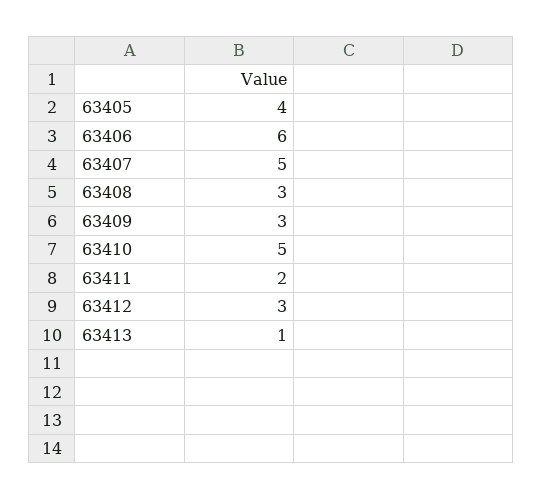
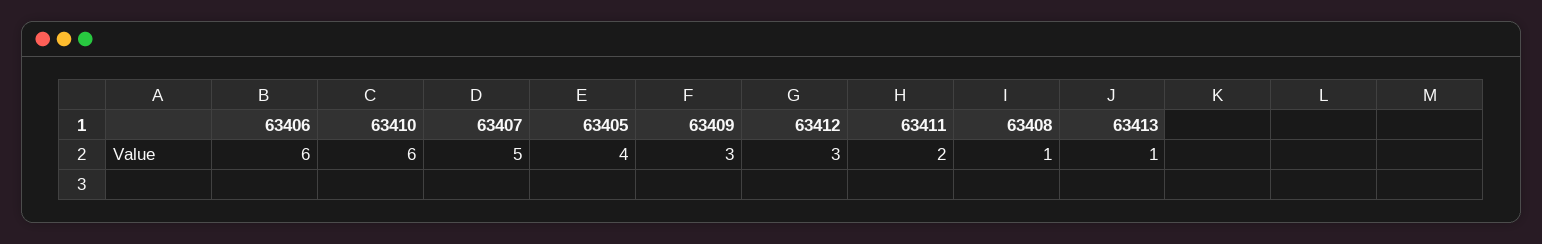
63408: 3 -> 1
63410: 5 -> 6

